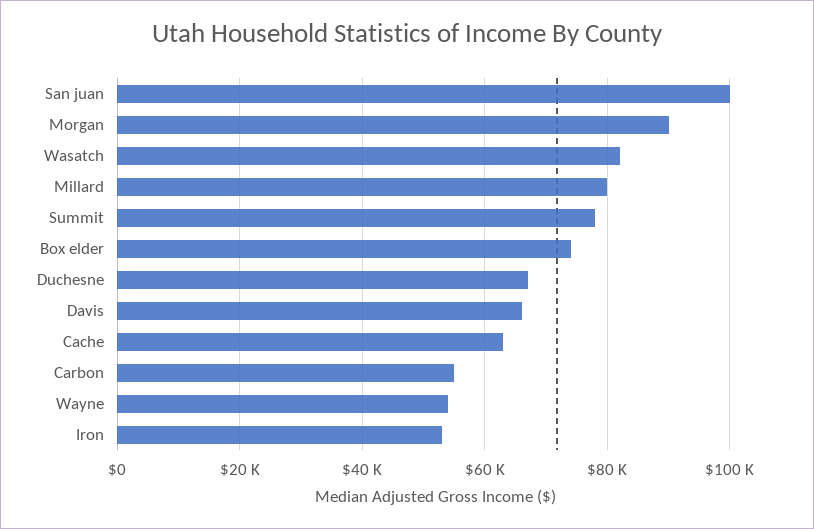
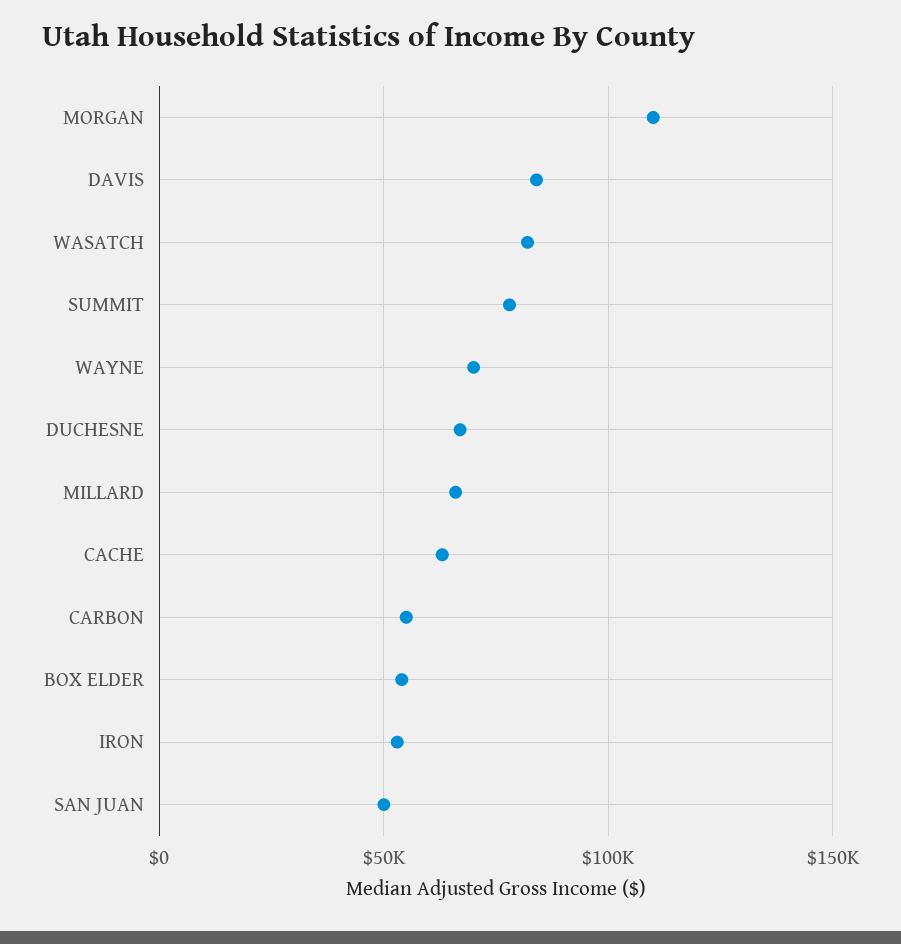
San juan: 100000 -> 50000
Morgan: 90000 -> 110000
Millard: 80000 -> 65000
Box elder: 74000 -> 55000
Davis: 66000 -> 85000
Wayne: 54000 -> 70000

